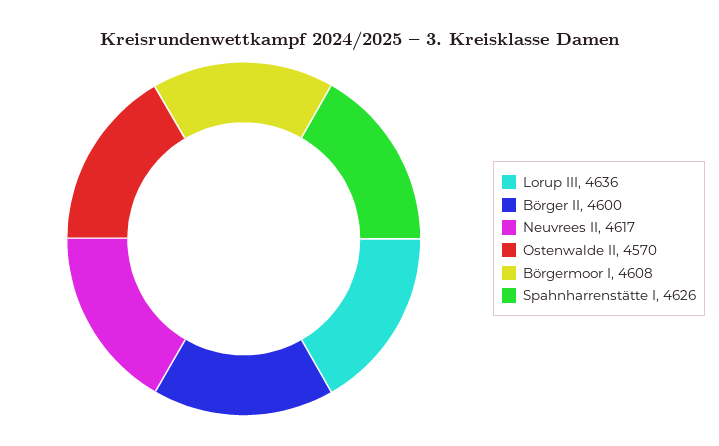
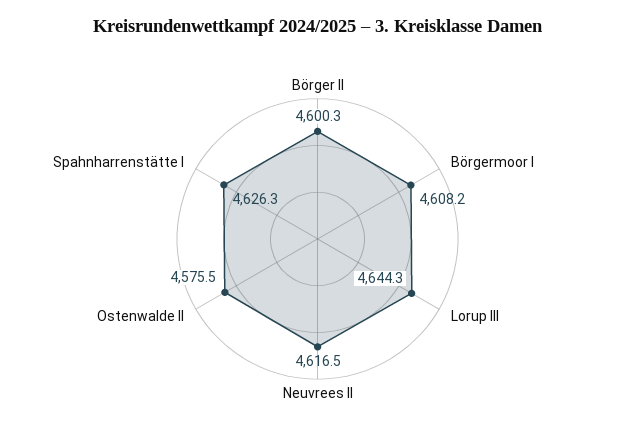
Lorup III: 4636 -> 4644.3
Ostenwalde II: 4570 -> 4575.5

